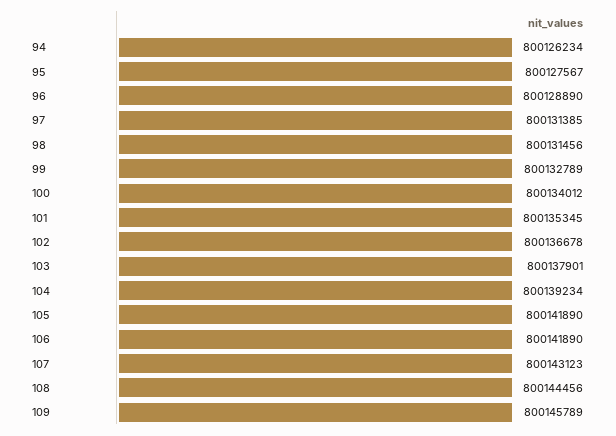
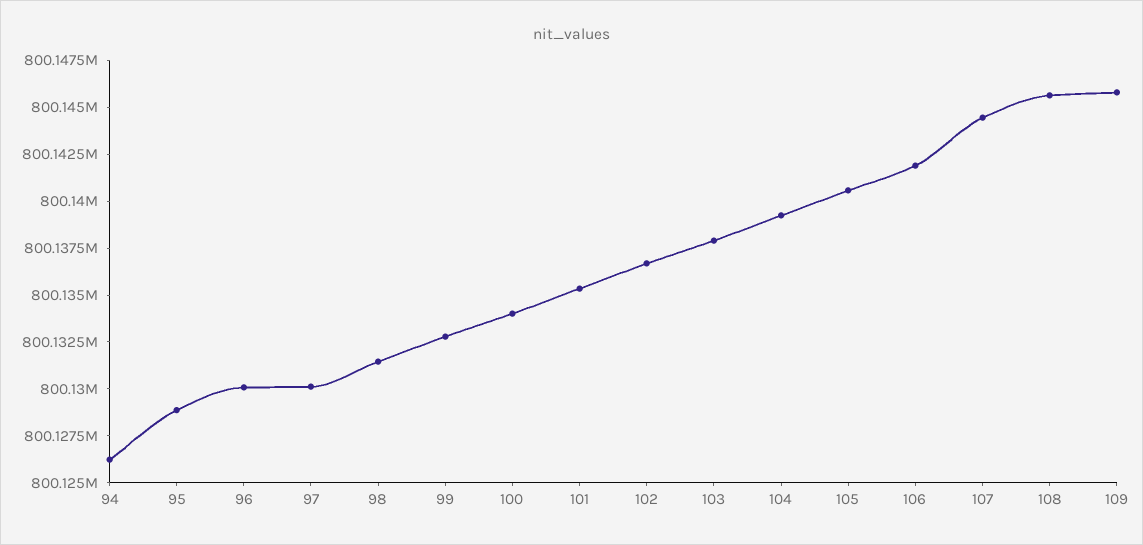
95: 800127567 -> 800129000
96: 800128890 -> 800130000
97: 800131385 -> 800130000
105: 800141890 -> 800140500
107: 800143123 -> 800144500
108: 800144456 -> 800145500

